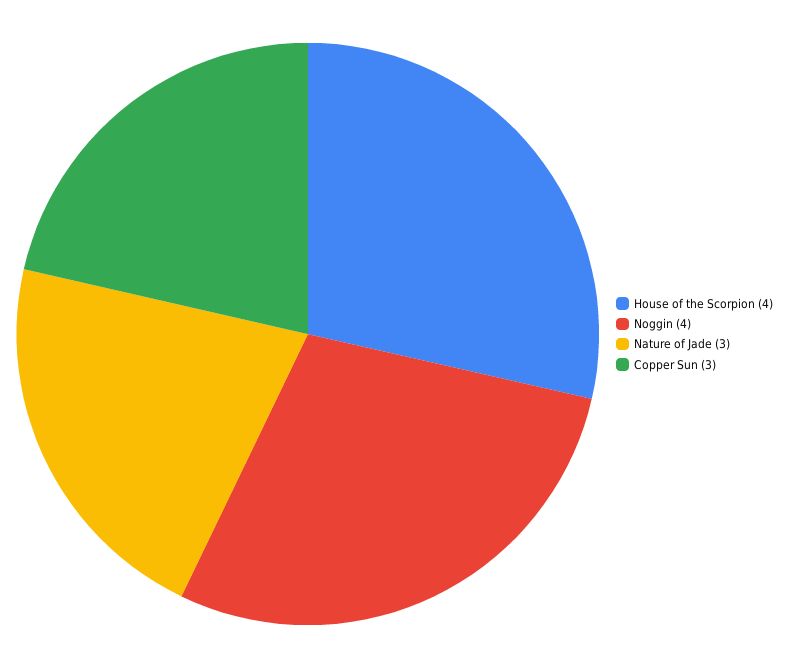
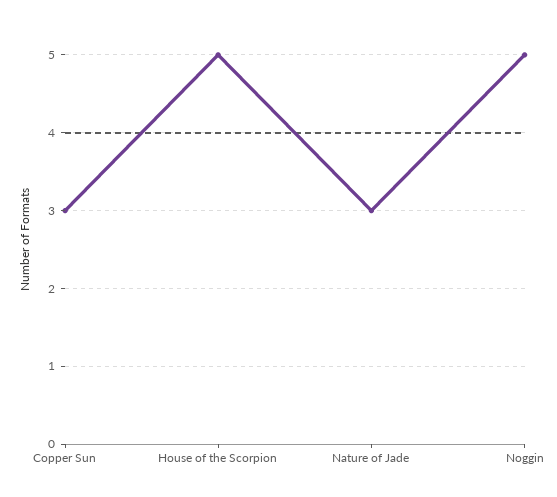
House of the Scorpion: 4 -> 5
Noggin: 4 -> 5

